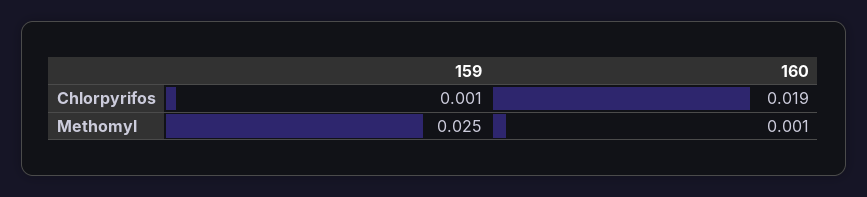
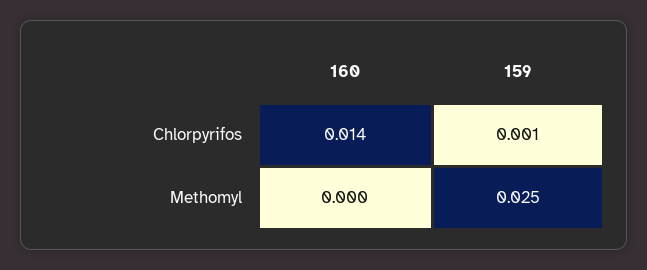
160, Chlorpyrifos: 0.019 -> 0.014
160, Methomyl: 0.001 -> 0

